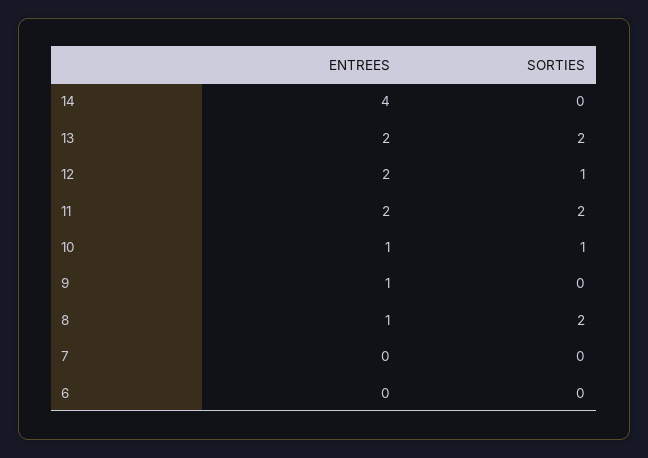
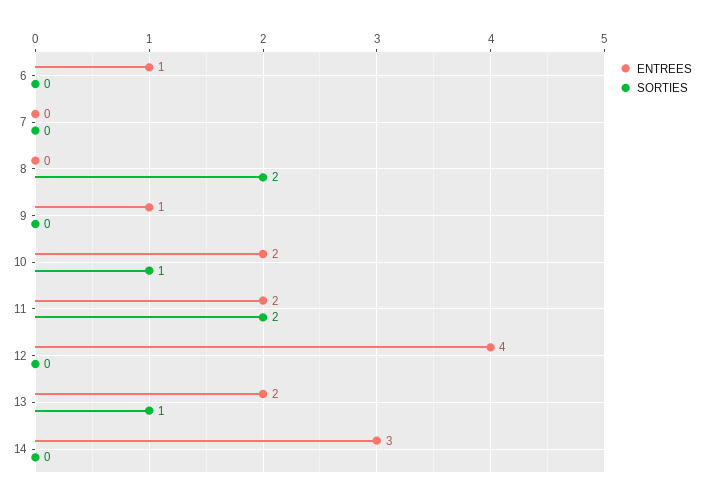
ENTREES, 14: 4 -> 3
SORTIES, 13: 2 -> 1
ENTREES, 12: 2 -> 4
SORTIES, 12: 1 -> 0
ENTREES, 10: 1 -> 2
ENTREES, 8: 1 -> 0
ENTREES, 6: 0 -> 1

